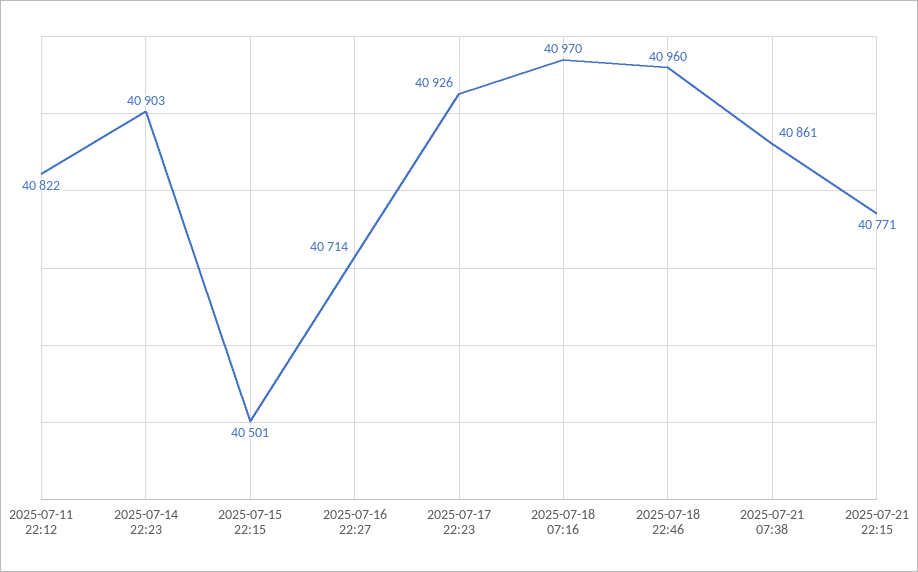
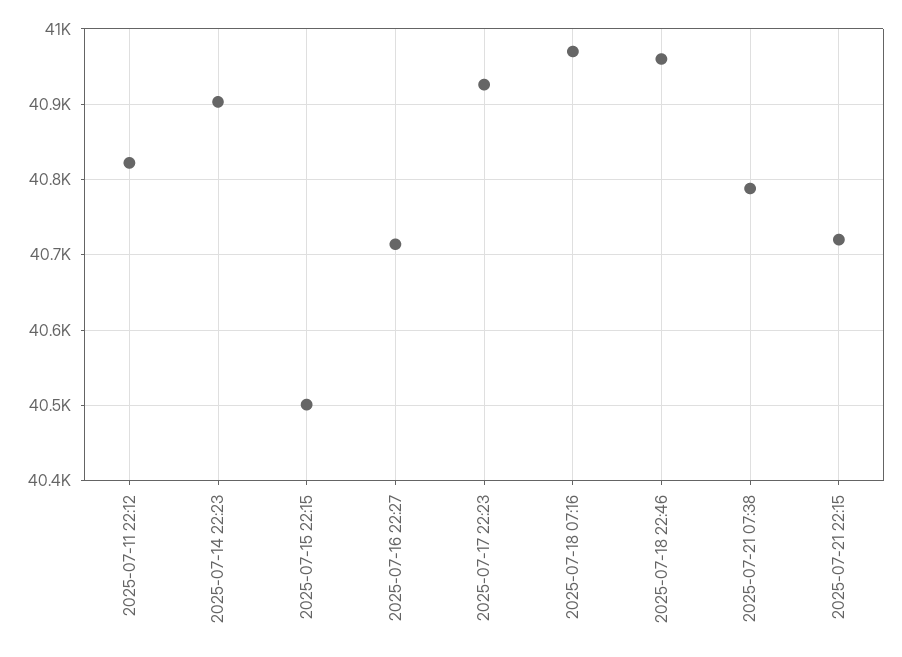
2025-07-21 07:38: 40861 -> 40790
2025-07-21 22:15: 40771 -> 40720

